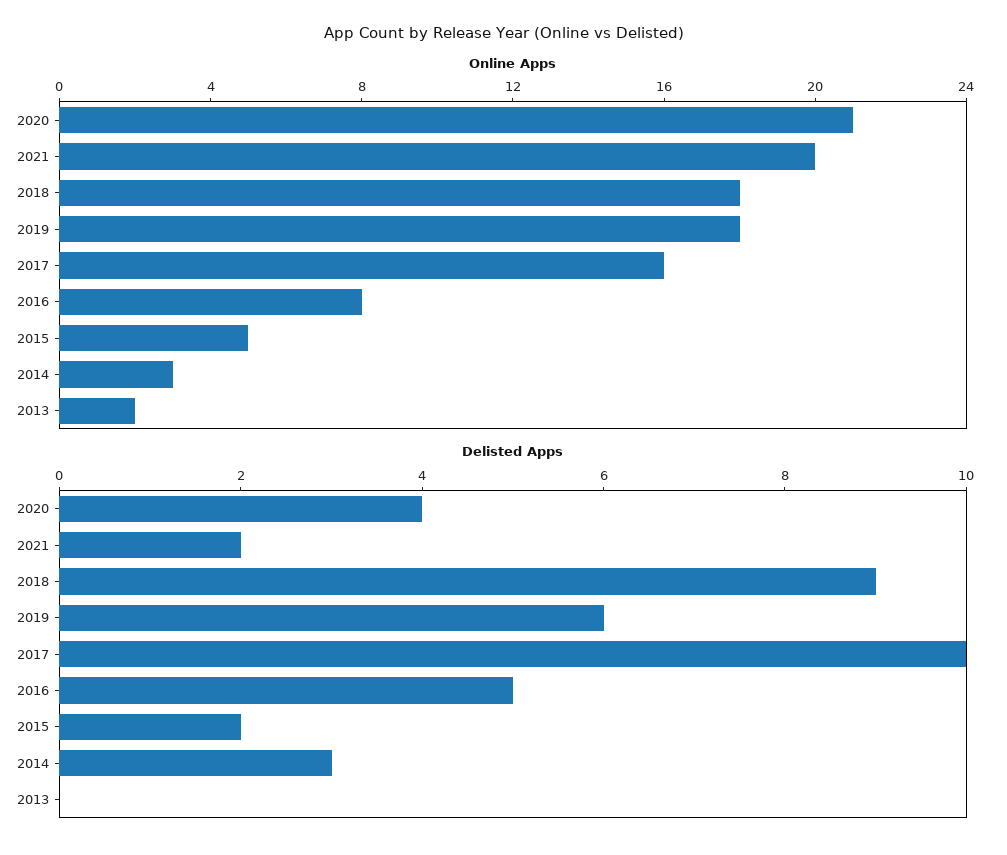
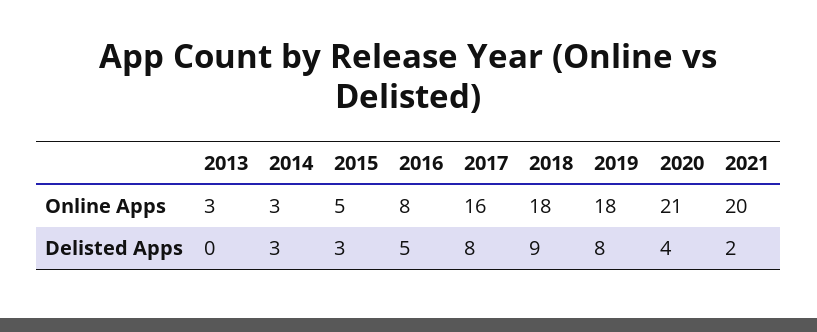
Online Apps, 2013: 2 -> 3
Delisted Apps, 2019: 6 -> 8
Delisted Apps, 2017: 10 -> 8
Delisted Apps, 2015: 2 -> 3

